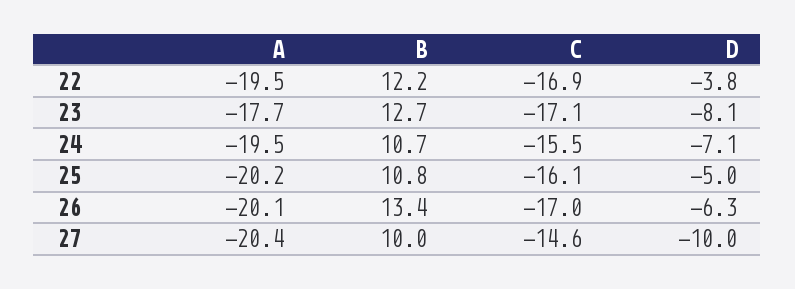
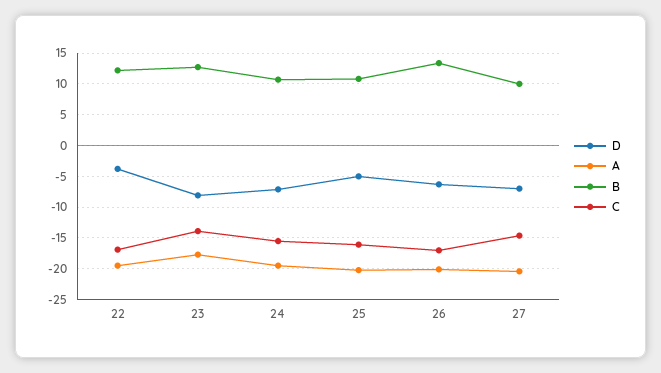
C, 23: -17.1 -> -14
D, 27: -10 -> -7

